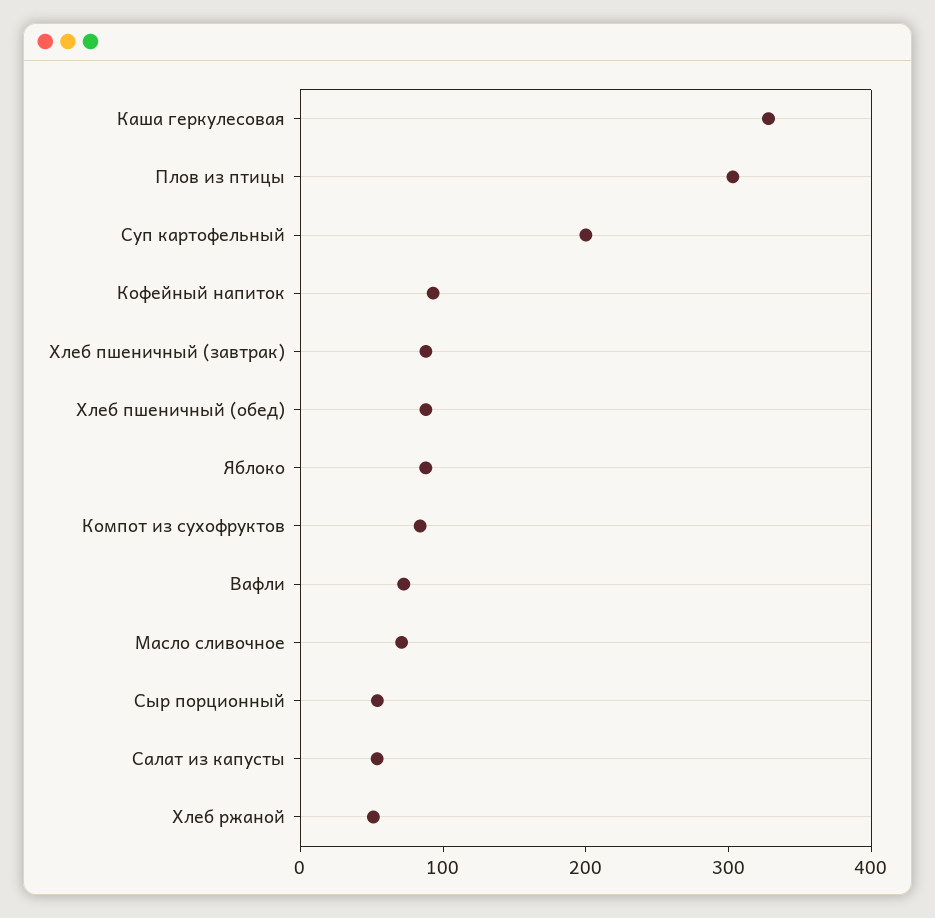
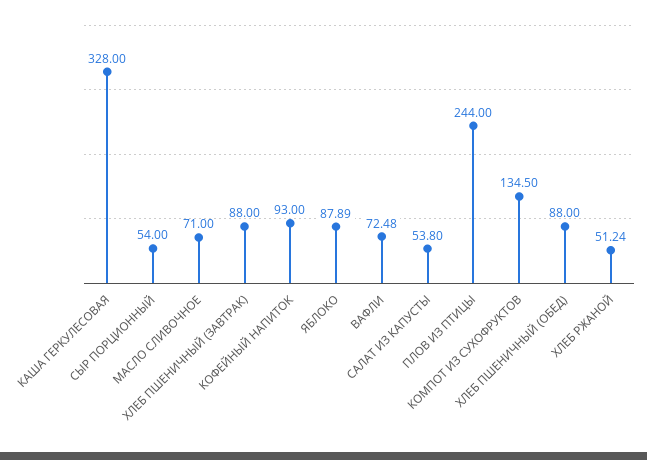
Плов из птицы: 300 -> 244
Суп картофельный: 200 -> none
Компот из сухофруктов: 80 -> 134.5

